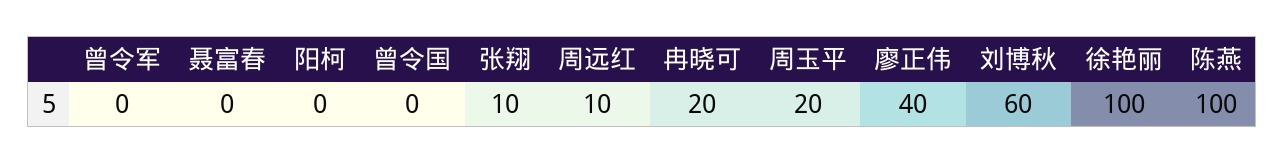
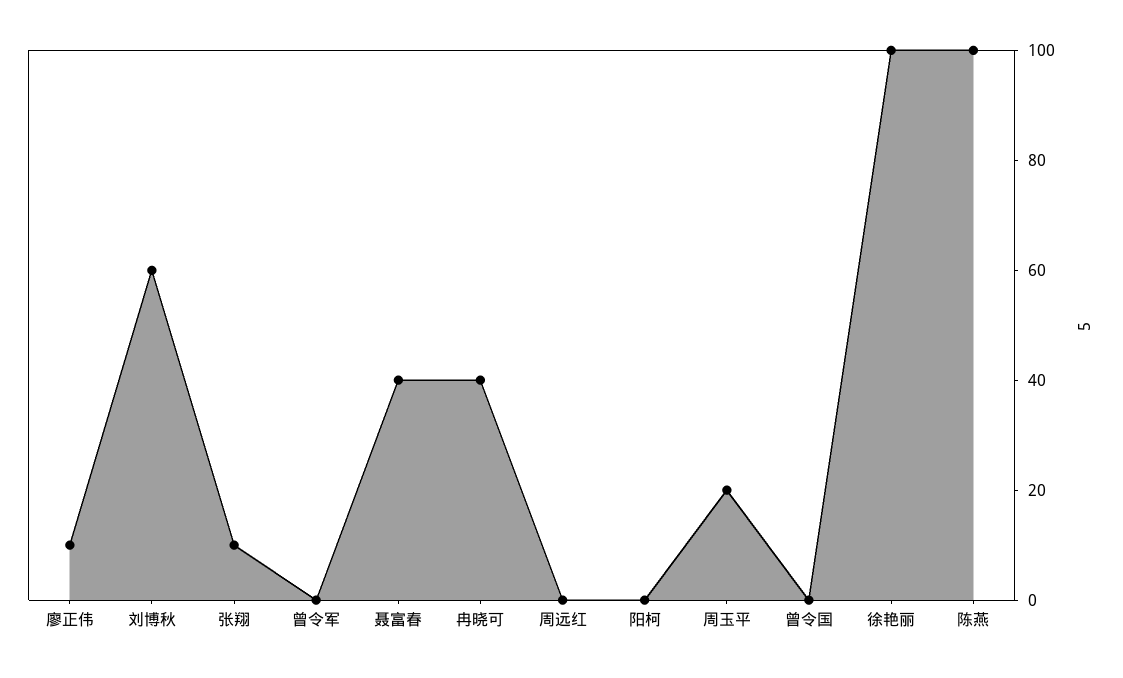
聂富春: 0 -> 40
周远红: 10 -> 0
冉晓可: 20 -> 40
廖正伟: 40 -> 10

